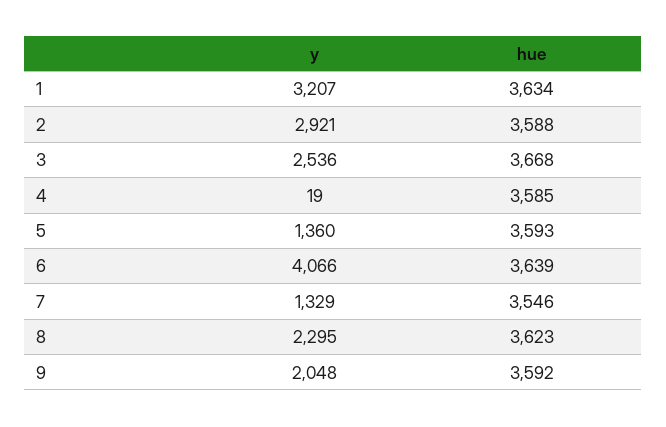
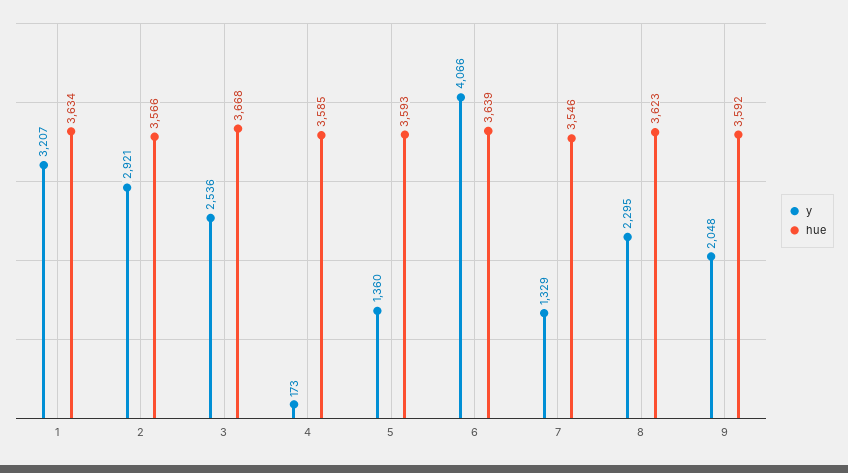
hue, 2: 3588 -> 3566
y, 4: 19 -> 173

